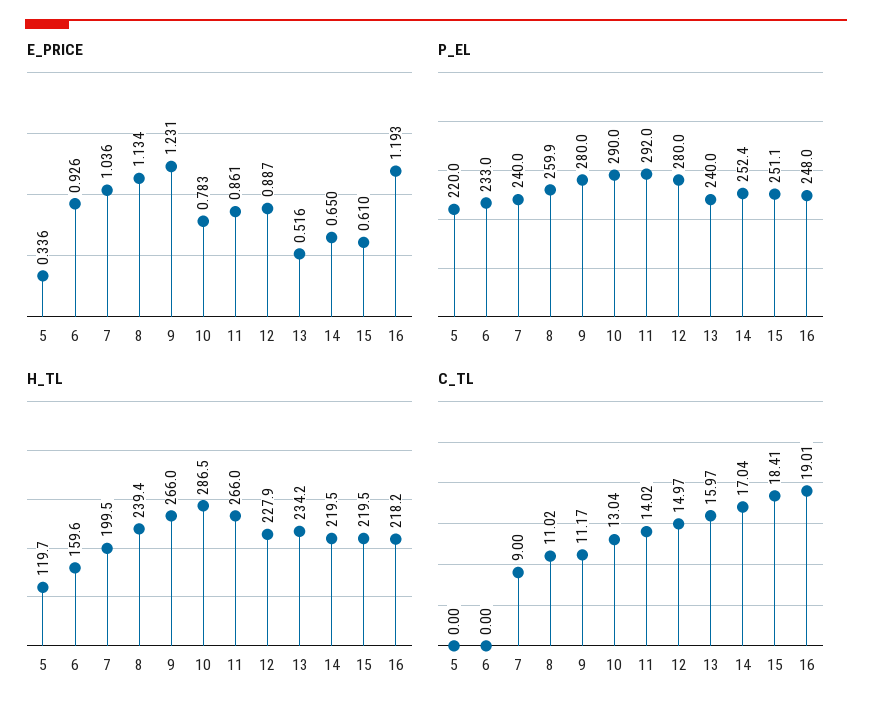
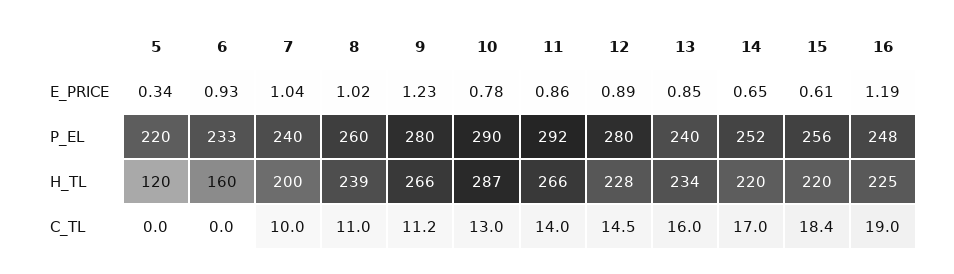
E_PRICE, 8: 1.134 -> 1.02
E_PRICE, 13: 0.516 -> 0.85
P_EL, 15: 251.1 -> 256
H_TL, 16: 218.2 -> 225
C_TL, 7: 9 -> 10
C_TL, 12: 14.97 -> 14.5

